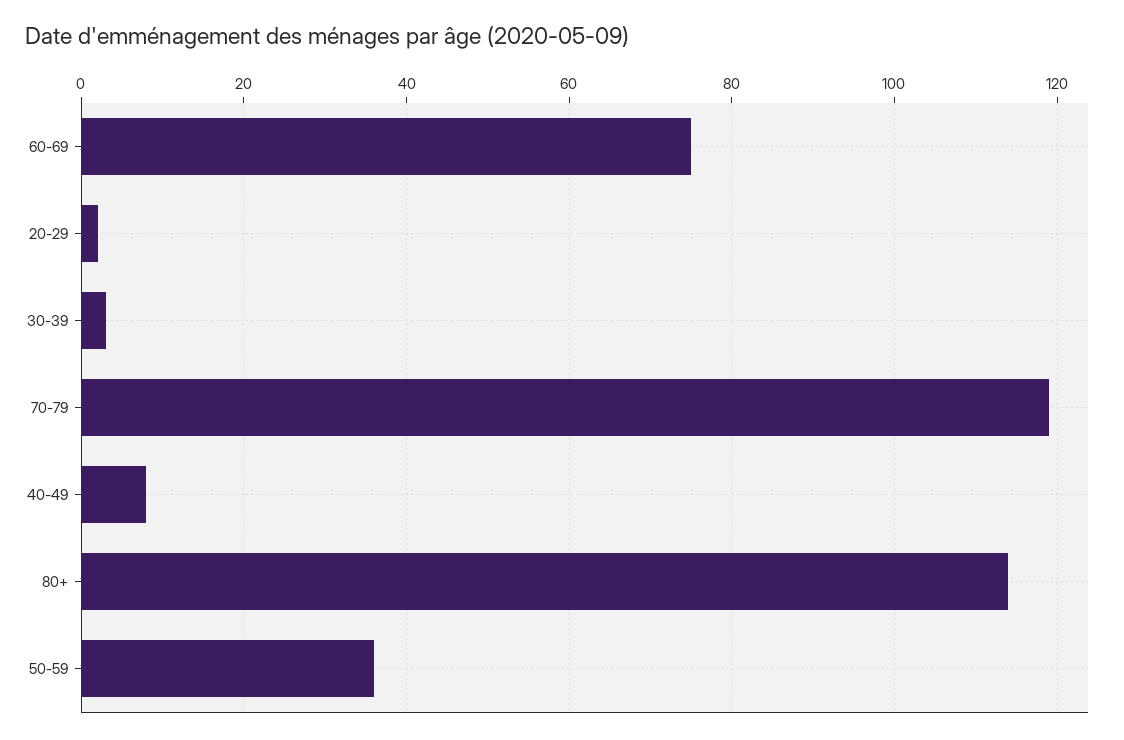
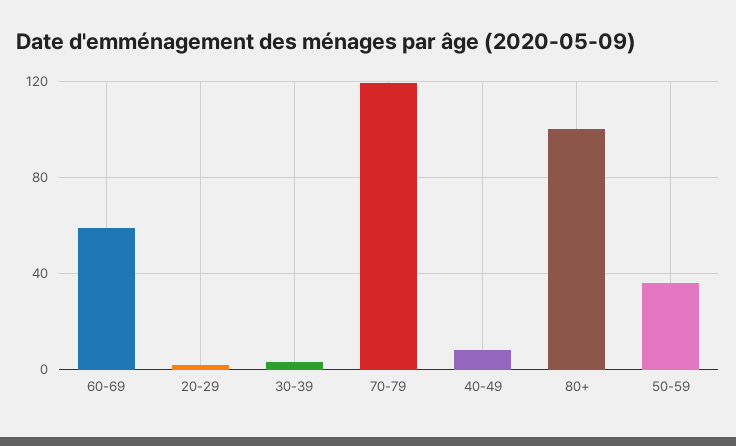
60-69: 75 -> 60
80+: 115 -> 100

